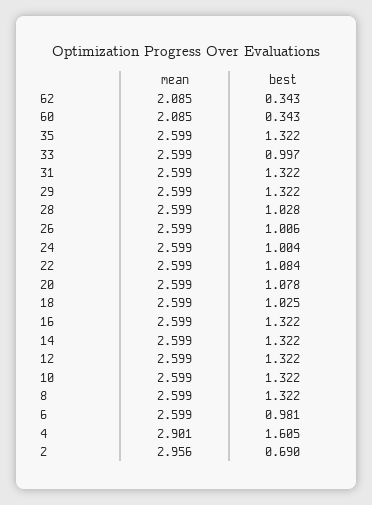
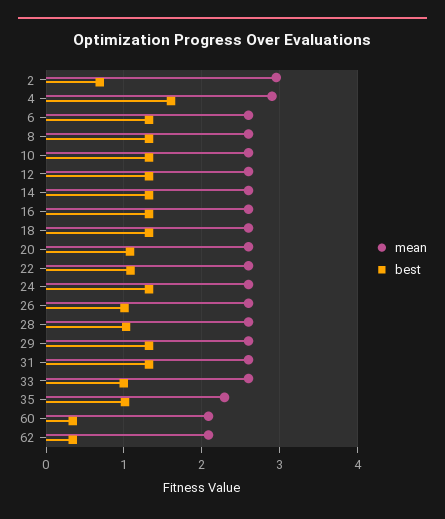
mean, 35: 2.599 -> 2.3
best, 35: 1.322 -> 1
best, 24: 1.004 -> 1.3
best, 18: 1.025 -> 1.3
best, 6: 0.981 -> 1.3

